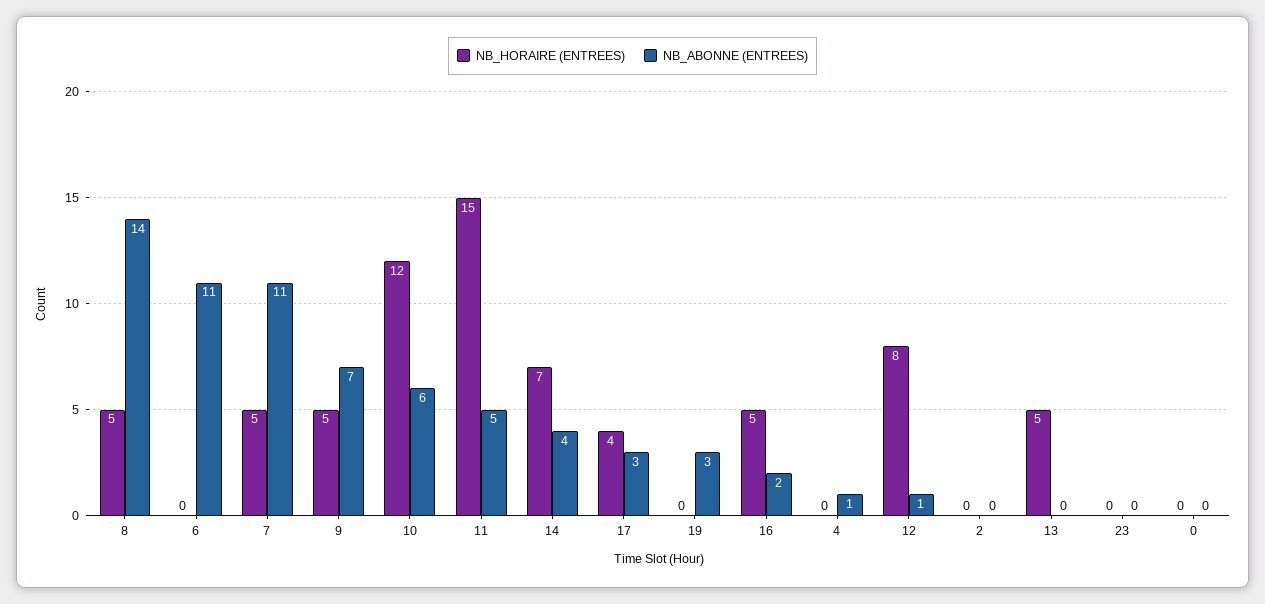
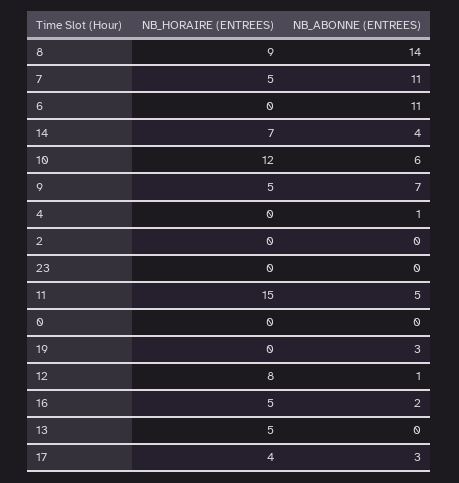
NB_HORAIRE (ENTREES), 8: 5 -> 9

